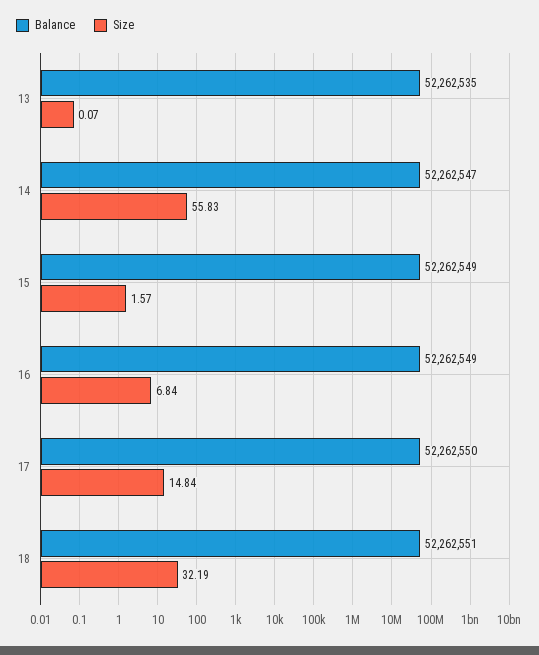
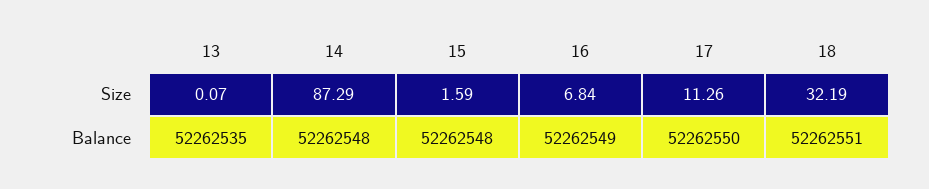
Balance, 14: 52262547 -> 52262548
Size, 14: 55.83 -> 87.29
Balance, 15: 52262549 -> 52262548
Size, 15: 1.57 -> 1.59
Size, 17: 14.84 -> 11.26

